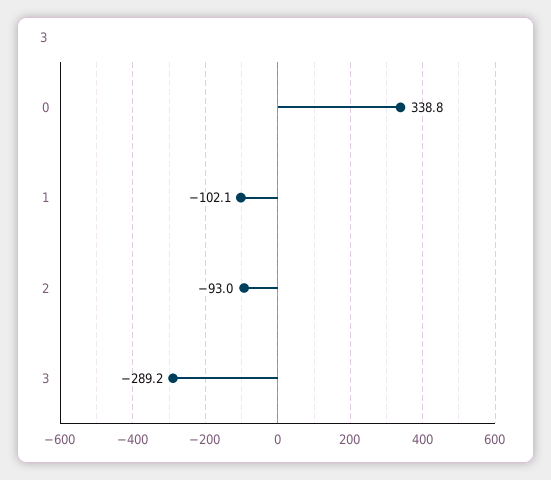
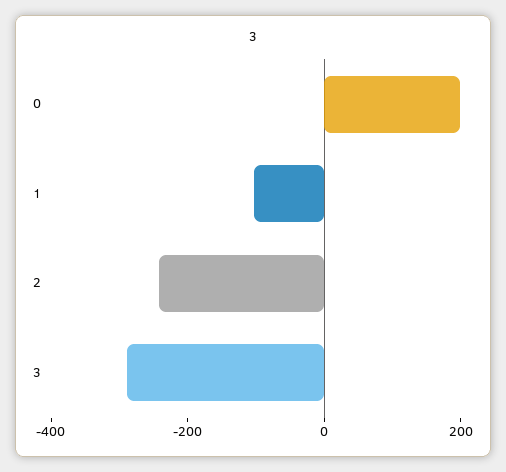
0: 338.8 -> 200
2: -93 -> -250

